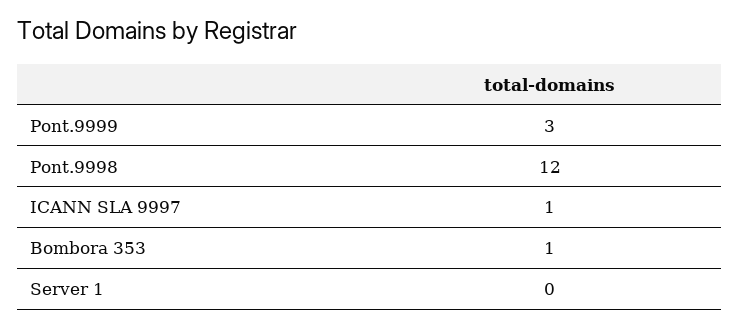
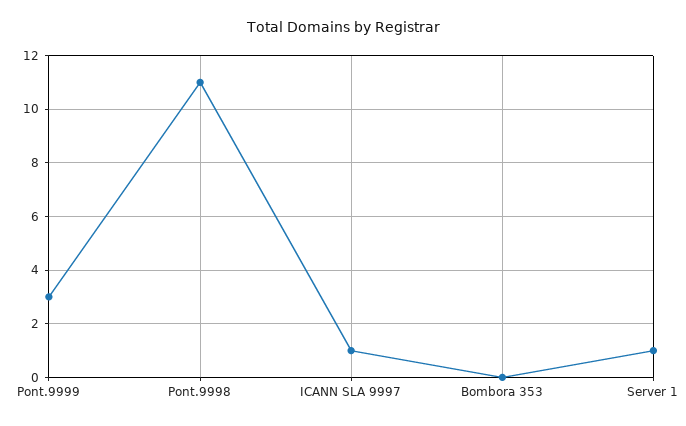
Pont.9998: 12 -> 11
Bombora 353: 1 -> 0
Server 1: 0 -> 1

